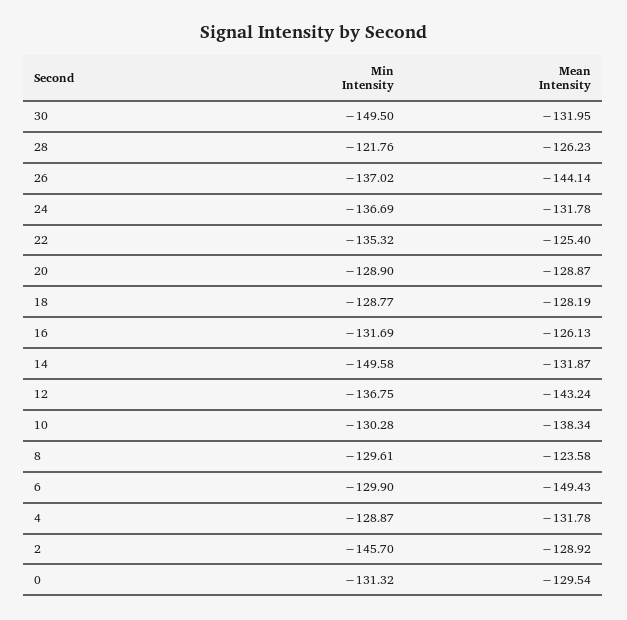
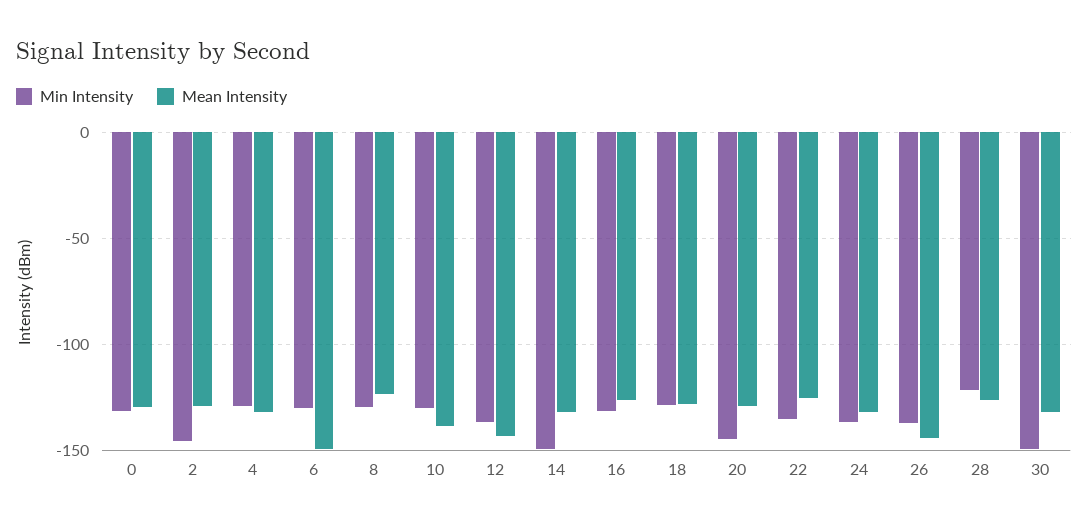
Min Intensity, 20: -128.9 -> -145

